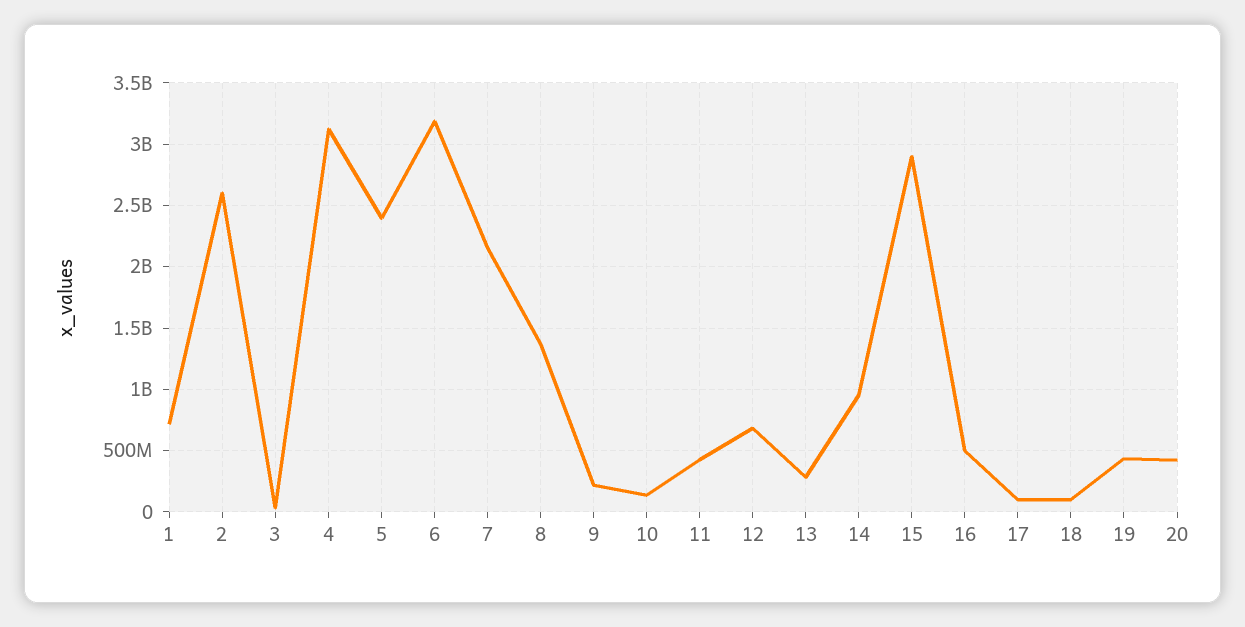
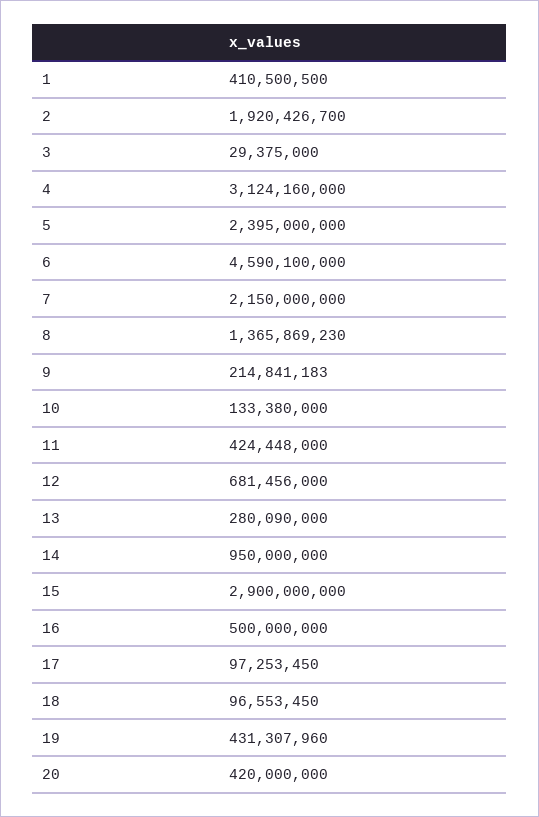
1: 700000000 -> 410500500
2: 2600000000 -> 1920426700
6: 3200000000 -> 4590100000

